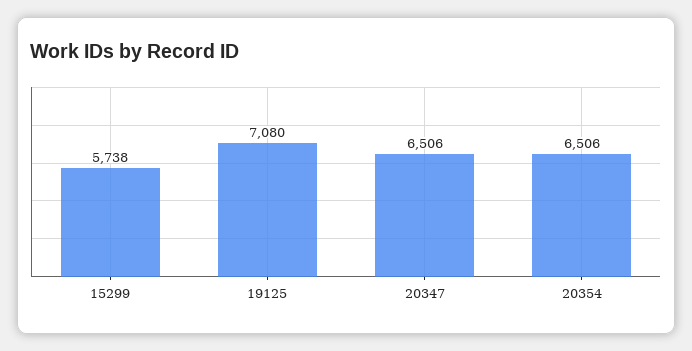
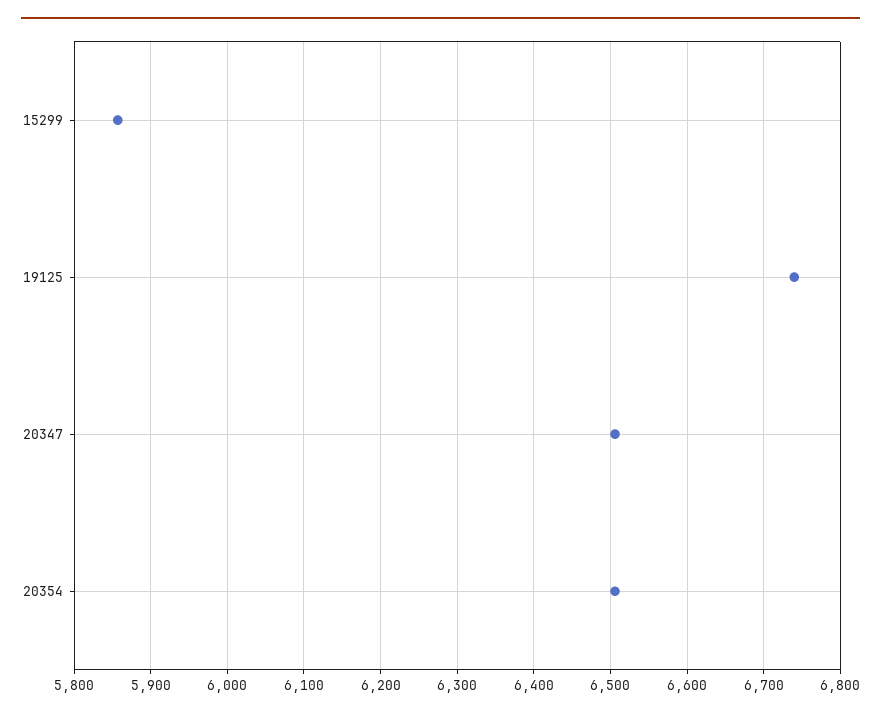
15299: 5738 -> 5860
19125: 7080 -> 6740

